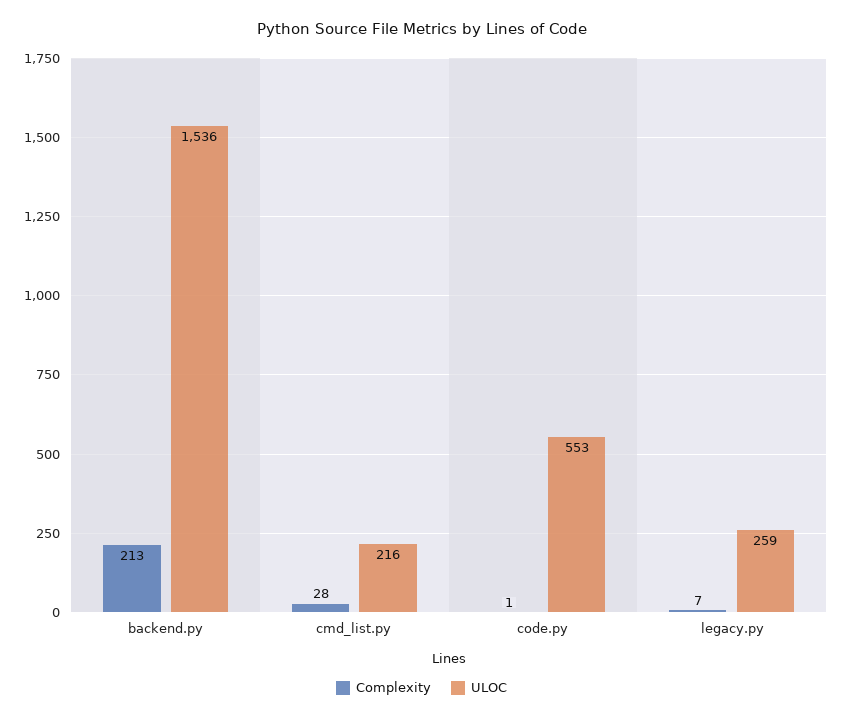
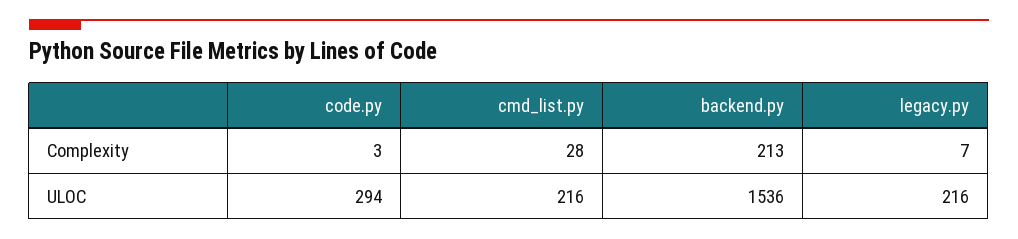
Complexity, code.py: 1 -> 3
ULOC, code.py: 553 -> 294
ULOC, legacy.py: 259 -> 216

